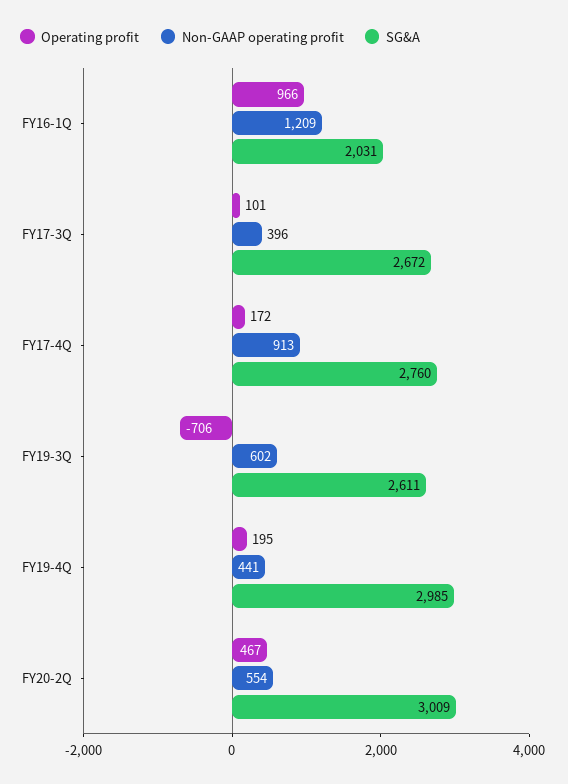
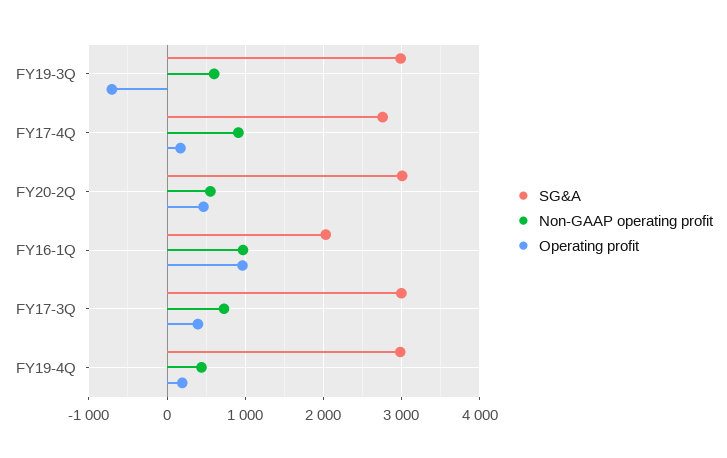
Non-GAAP operating profit, FY16-1Q: 1209 -> 1000
Operating profit, FY17-3Q: 101 -> 400
Non-GAAP operating profit, FY17-3Q: 396 -> 700
SG&A, FY17-3Q: 2672 -> 3000
SG&A, FY19-3Q: 2611 -> 3000

